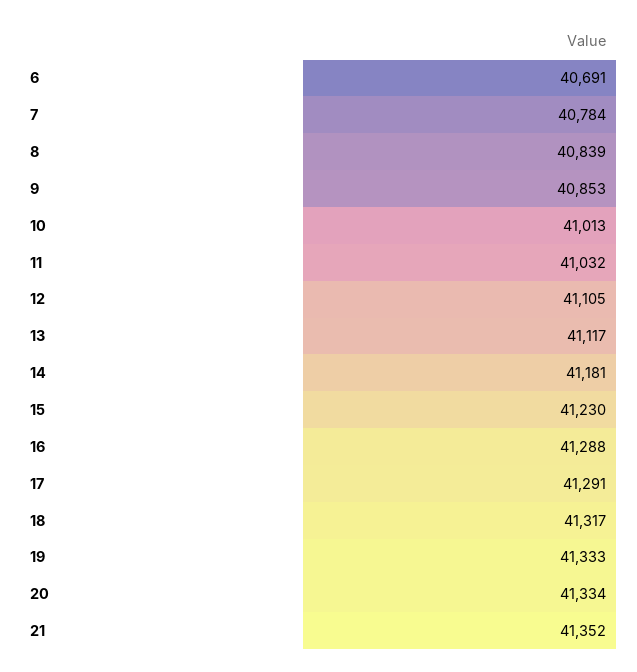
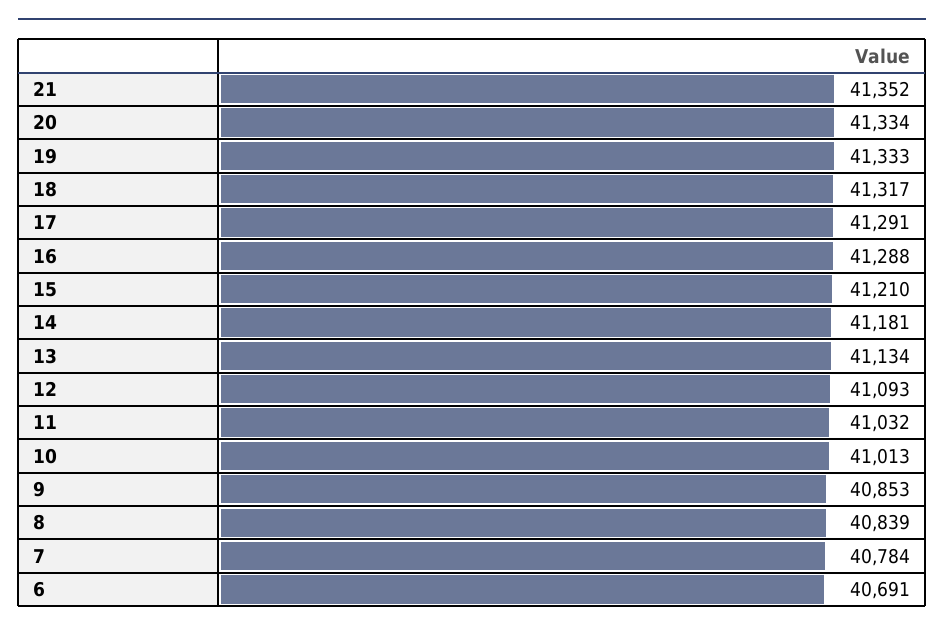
12: 41105 -> 41093
13: 41117 -> 41134
15: 41230 -> 41210

